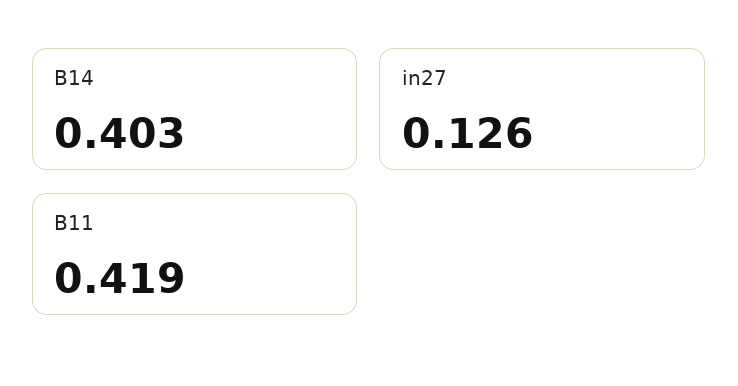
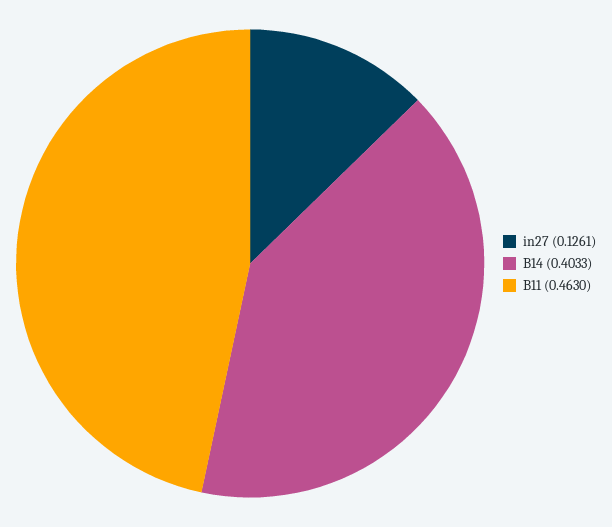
B11: 0.419 -> 0.463

